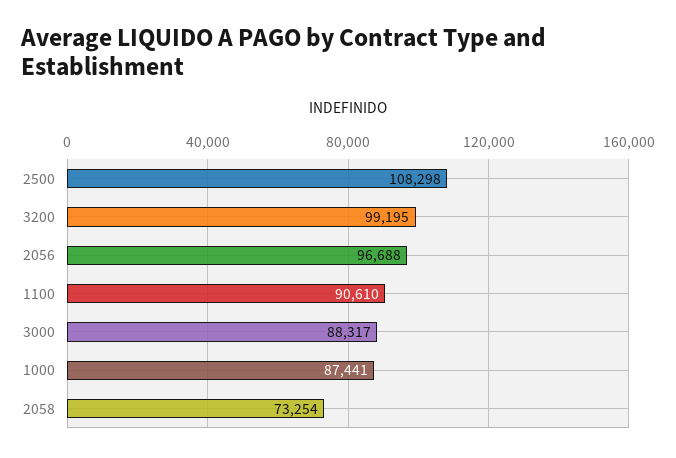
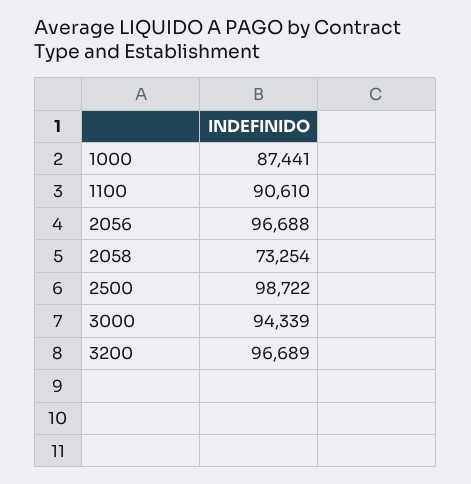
2500: 108298 -> 98722
3200: 99195 -> 96689
3000: 88317 -> 94339

